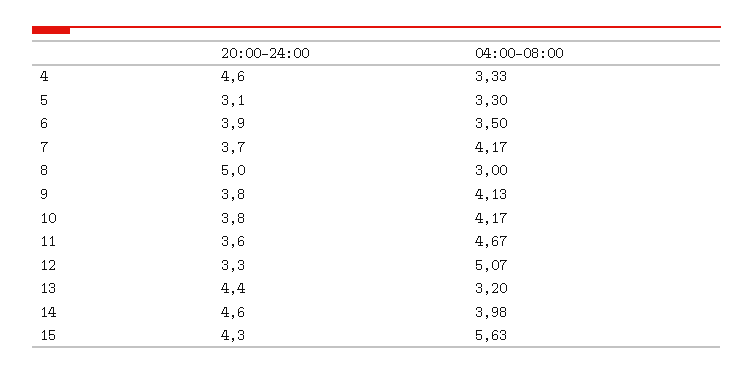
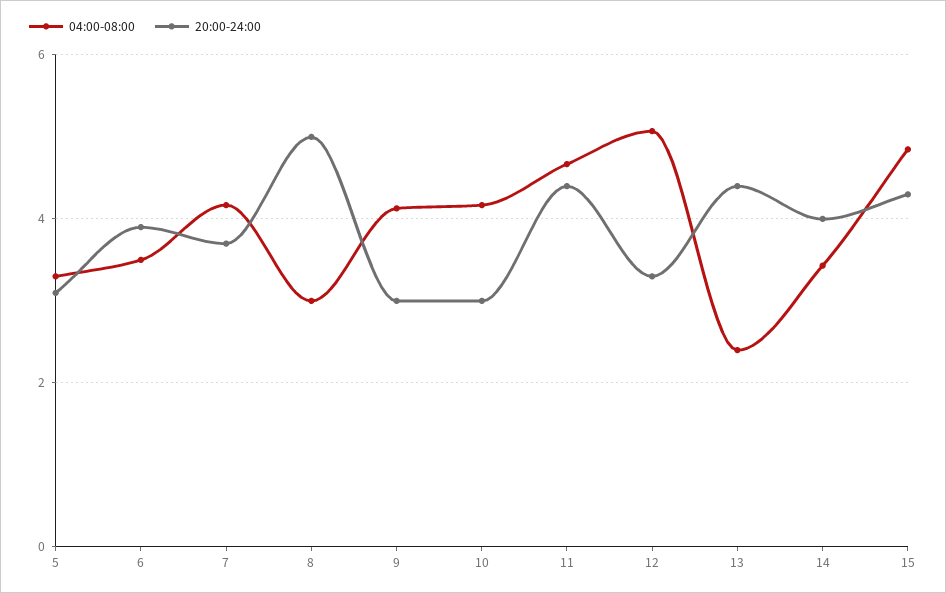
20:00-24:00, 4: 4.6 -> none
04:00-08:00, 4: 3.33 -> none
20:00-24:00, 9: 3.8 -> 3
20:00-24:00, 10: 3.8 -> 3
20:00-24:00, 11: 3.6 -> 4.4
04:00-08:00, 13: 3.2 -> 2.4
20:00-24:00, 14: 4.6 -> 4
04:00-08:00, 14: 3.98 -> 3.4
04:00-08:00, 15: 5.63 -> 4.8

